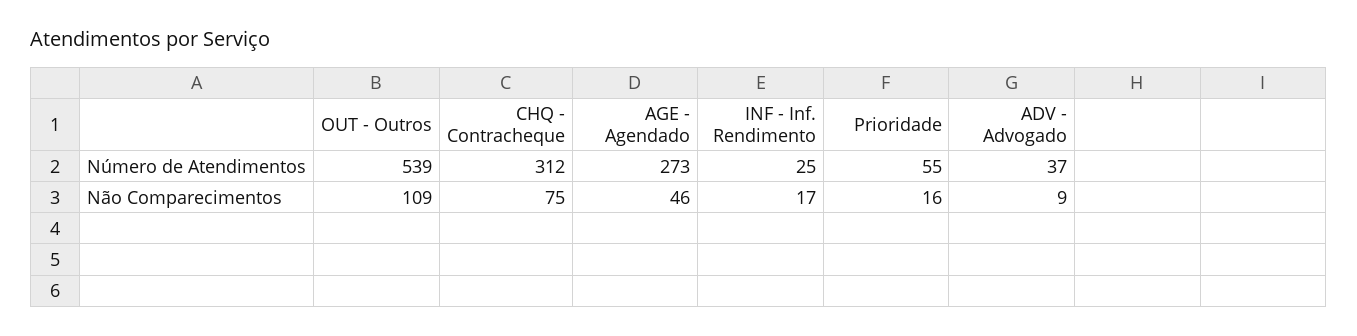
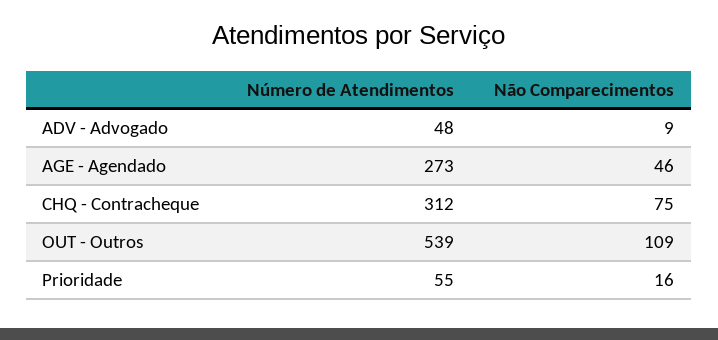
INF - Inf. Rendimento, Número de Atendimentos: 25 -> none
ADV - Advogado, Número de Atendimentos: 37 -> 48
INF - Inf. Rendimento, Não Comparecimentos: 17 -> none

